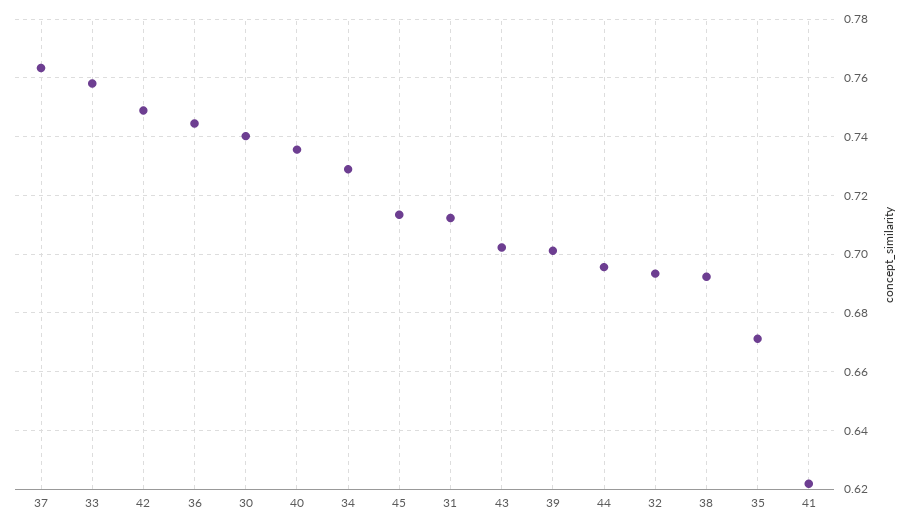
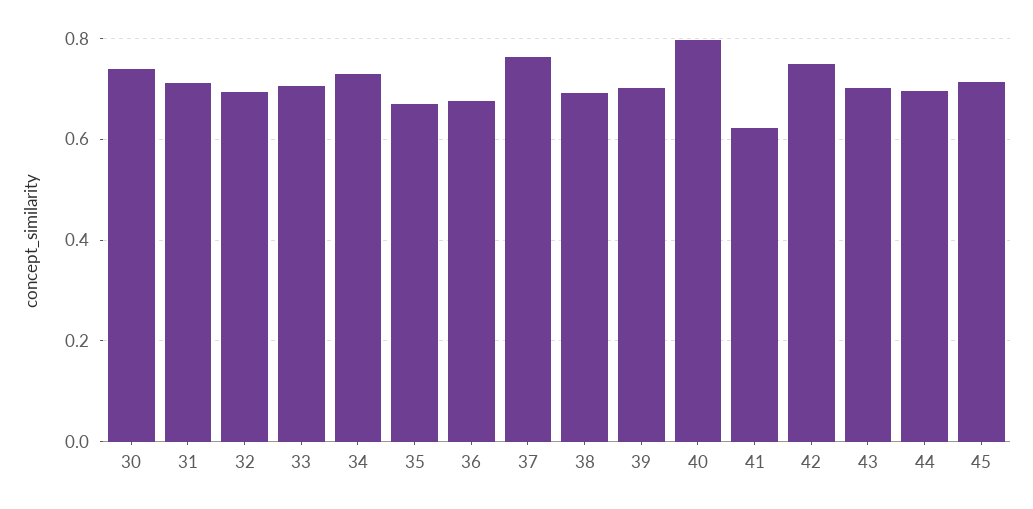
33: 0.7575 -> 0.7
36: 0.745 -> 0.68
40: 0.735 -> 0.8

